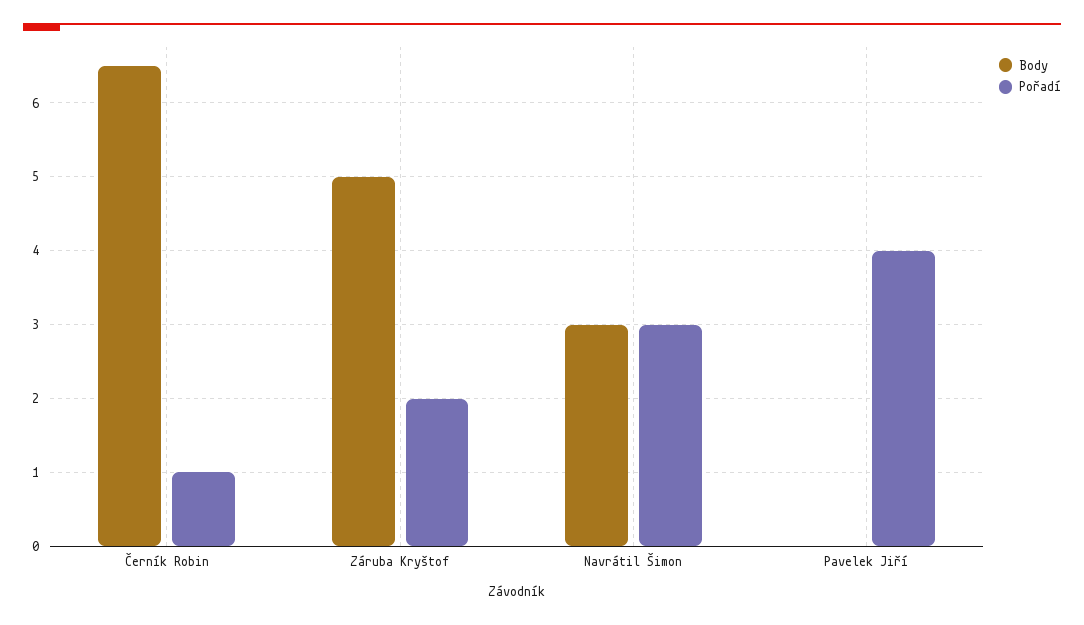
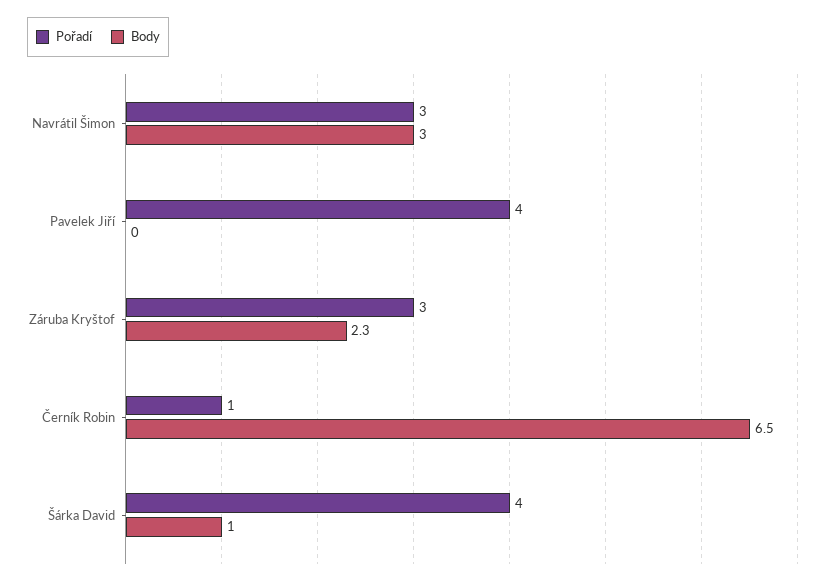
Body, Záruba Kryštof: 5 -> 2.3
Pořadí, Záruba Kryštof: 2 -> 3
Pořadí, Šárka David: none -> 4
Body, Šárka David: none -> 1

